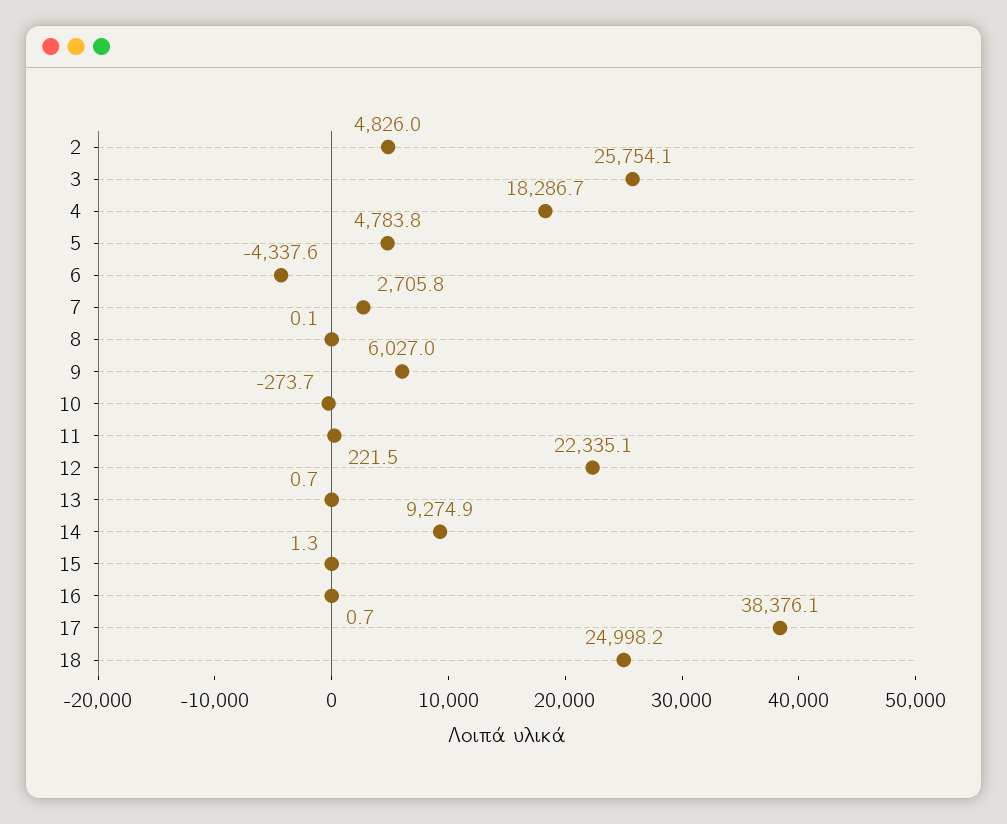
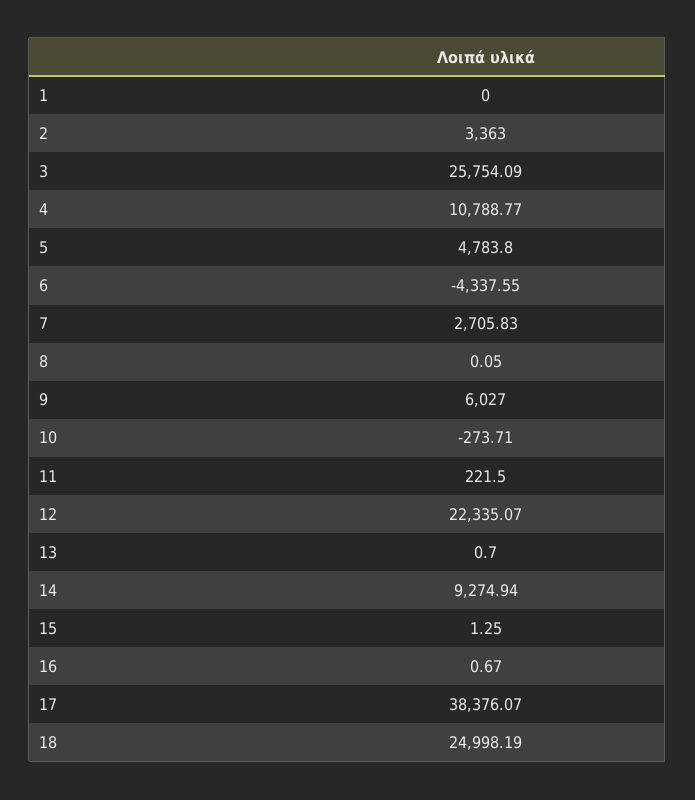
2: 4826 -> 3363
4: 18286.7 -> 10788.77
1: none -> 0

